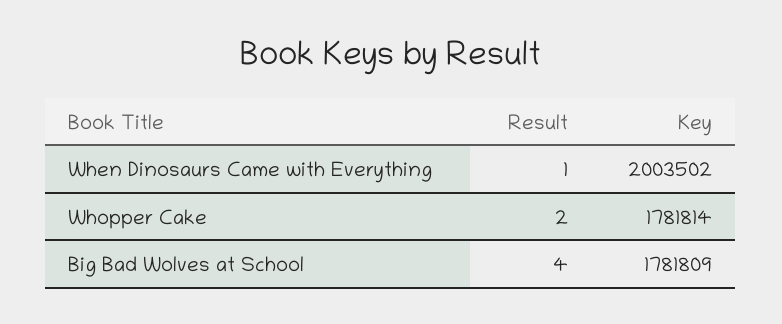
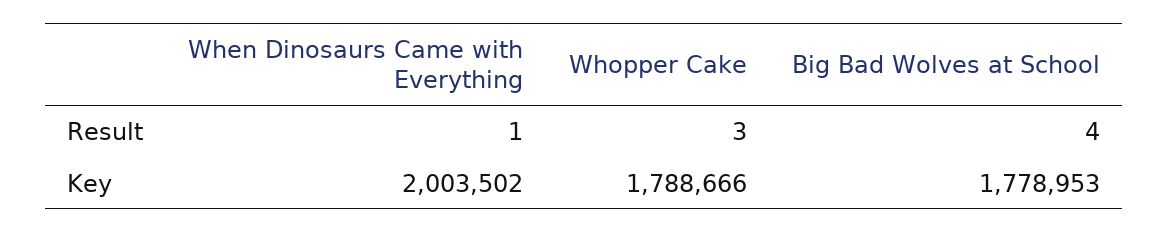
Result, Whopper Cake: 2 -> 3
Key, Whopper Cake: 1781814 -> 1788666
Key, Big Bad Wolves at School: 1781809 -> 1778953

